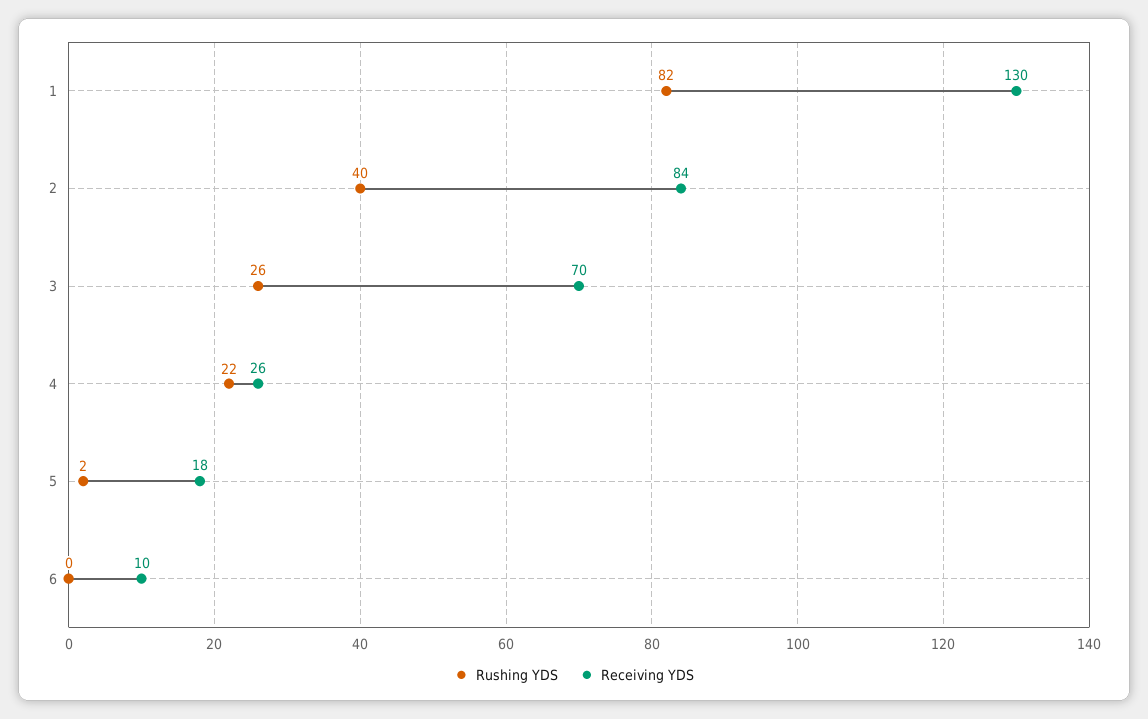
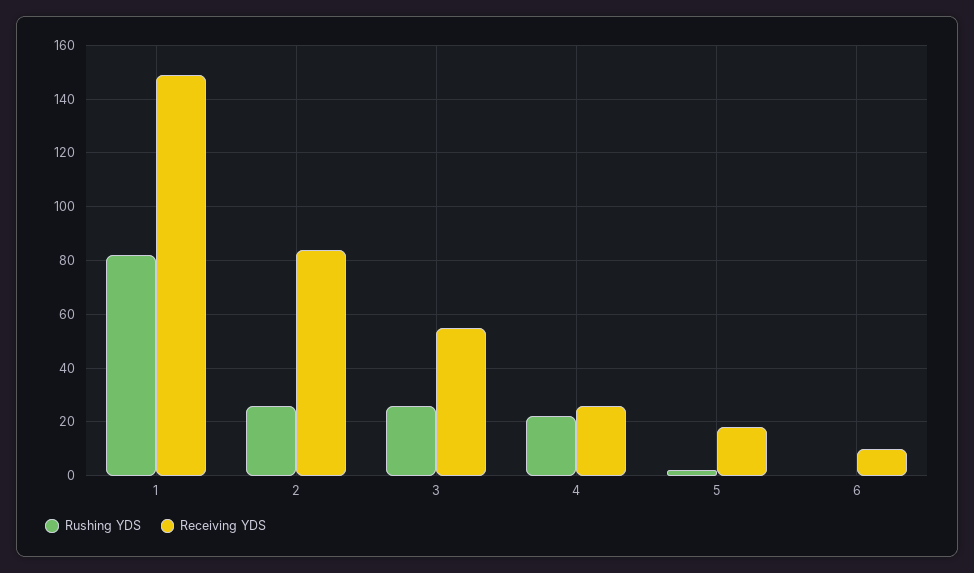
Receiving YDS, 1: 130 -> 150
Rushing YDS, 2: 40 -> 25
Receiving YDS, 3: 70 -> 55

